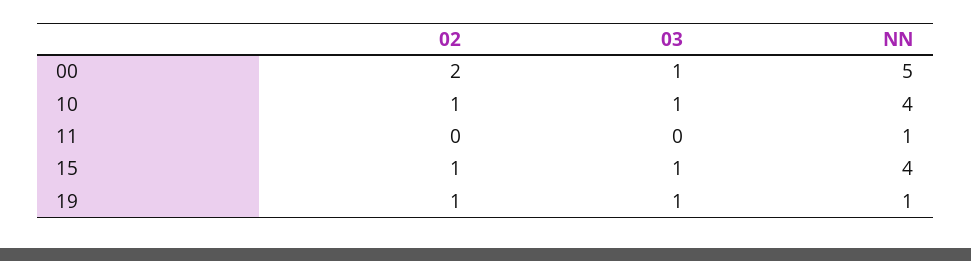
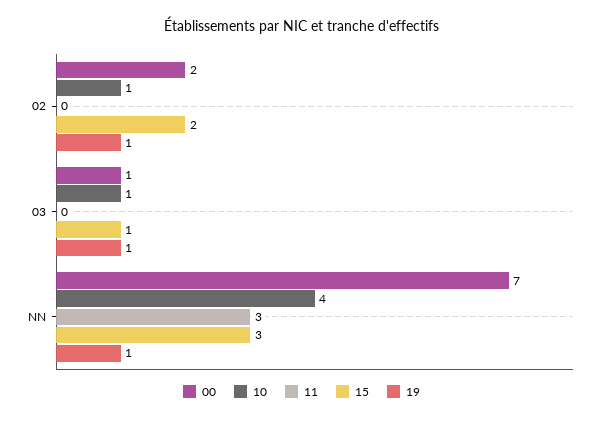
00, NN: 5 -> 7
11, NN: 1 -> 3
15, 02: 1 -> 2
15, NN: 4 -> 3

